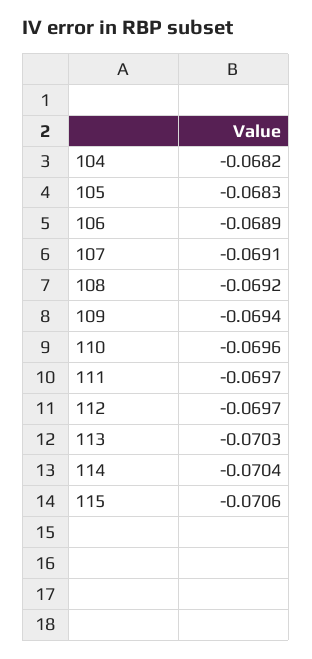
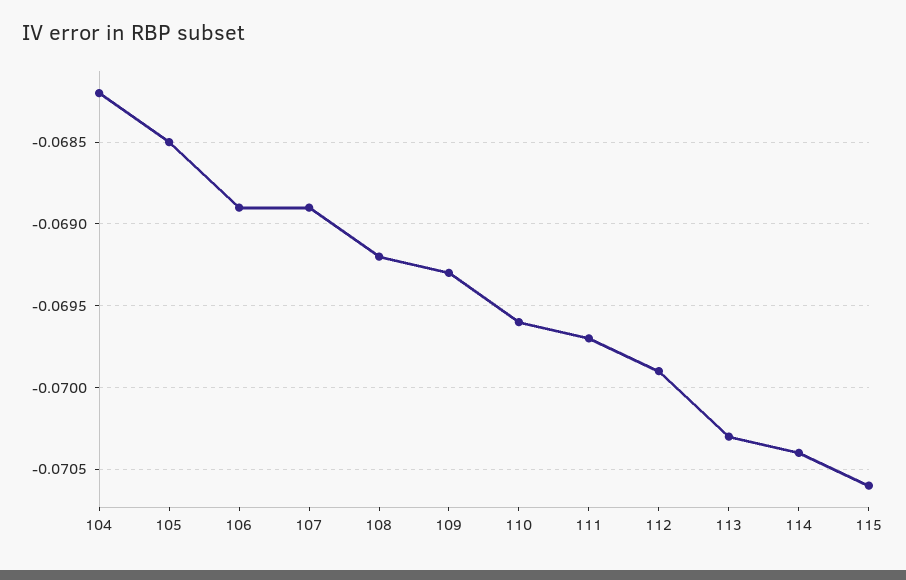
105: -0.0683 -> -0.0685
107: -0.0691 -> -0.0689
109: -0.0694 -> -0.0693
112: -0.0697 -> -0.0699

